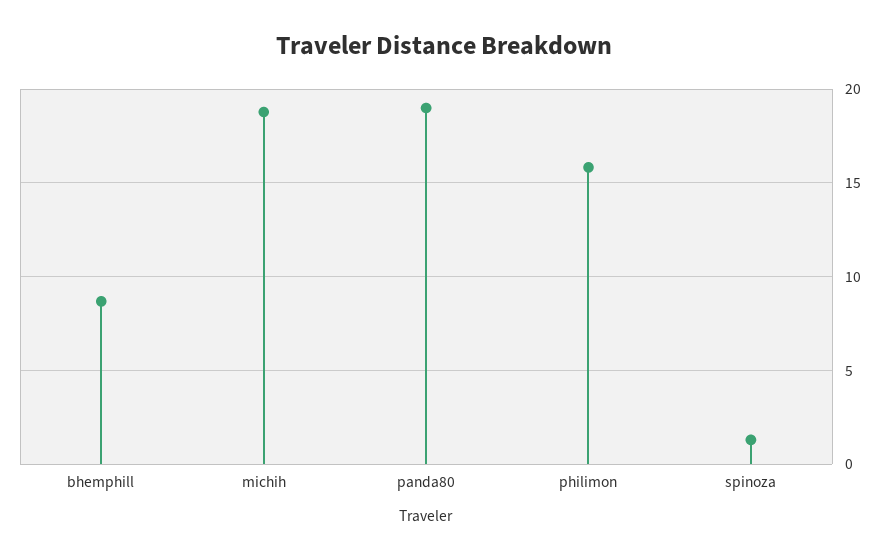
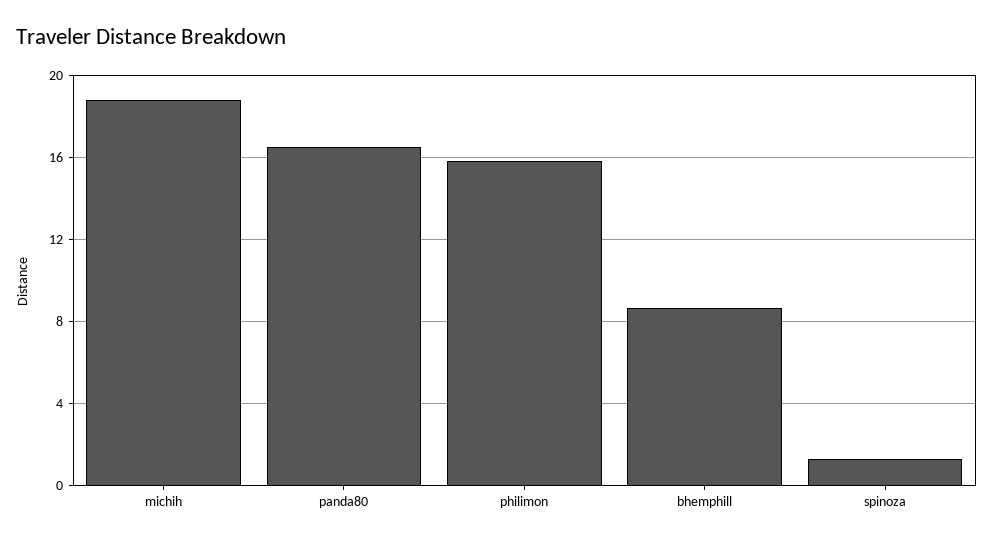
panda80: 19 -> 16.5

